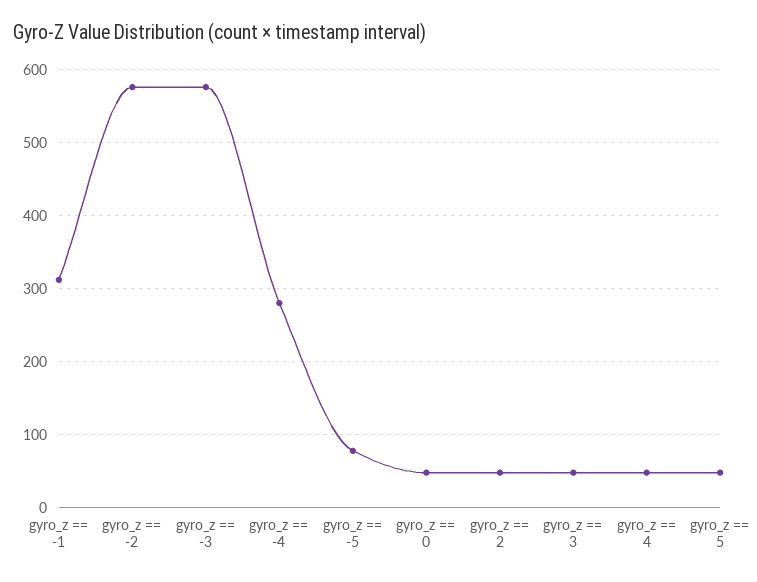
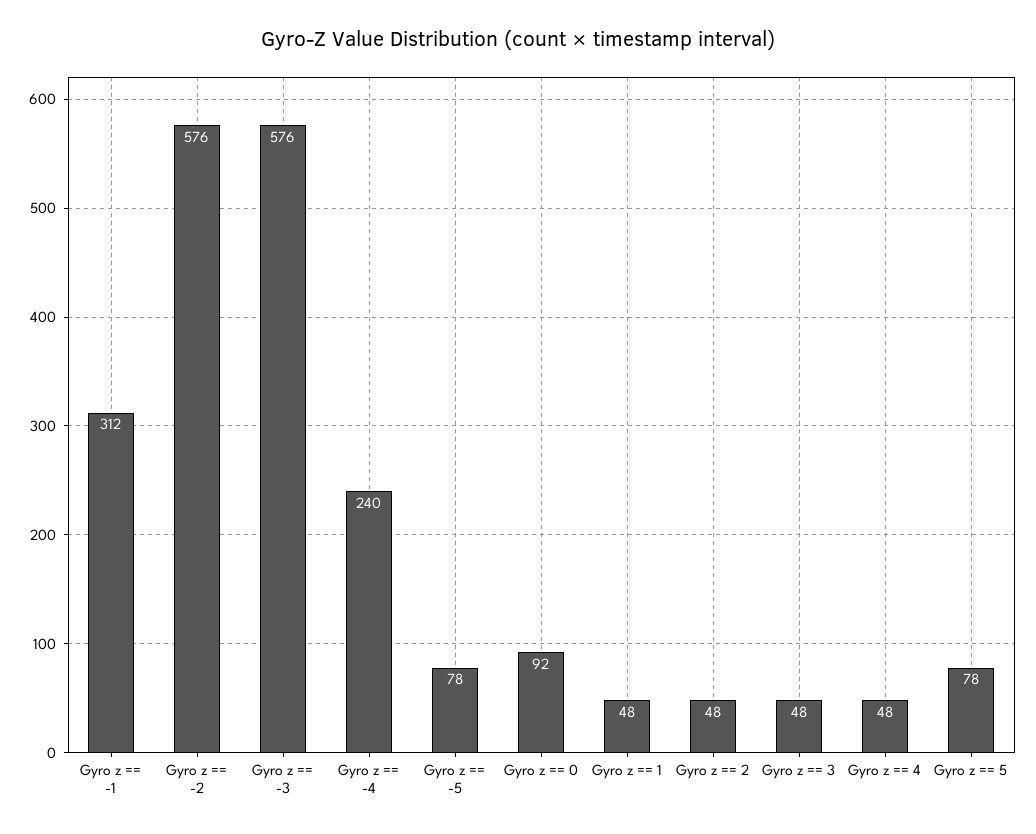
gyro_z == -4: 280 -> 240
gyro_z == 0: 50 -> 92
gyro_z == 5: 50 -> 78
Gyro z == 1: none -> 48

